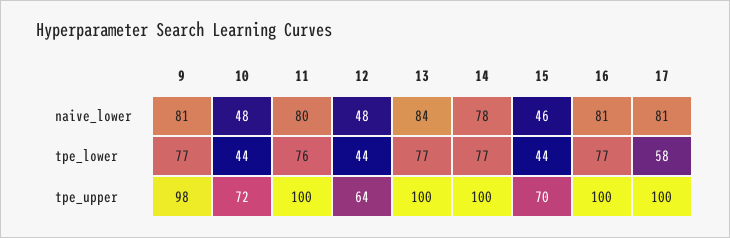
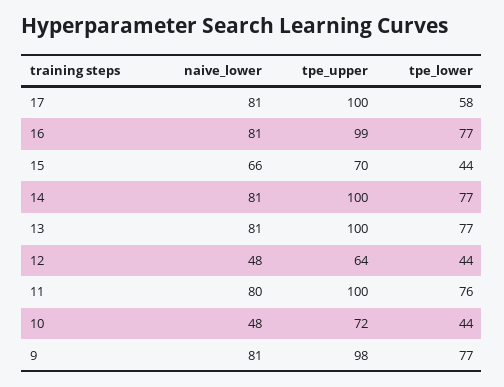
13, naive_lower: 84 -> 81
14, naive_lower: 78 -> 81
15, naive_lower: 46 -> 66
16, tpe_upper: 100 -> 99

